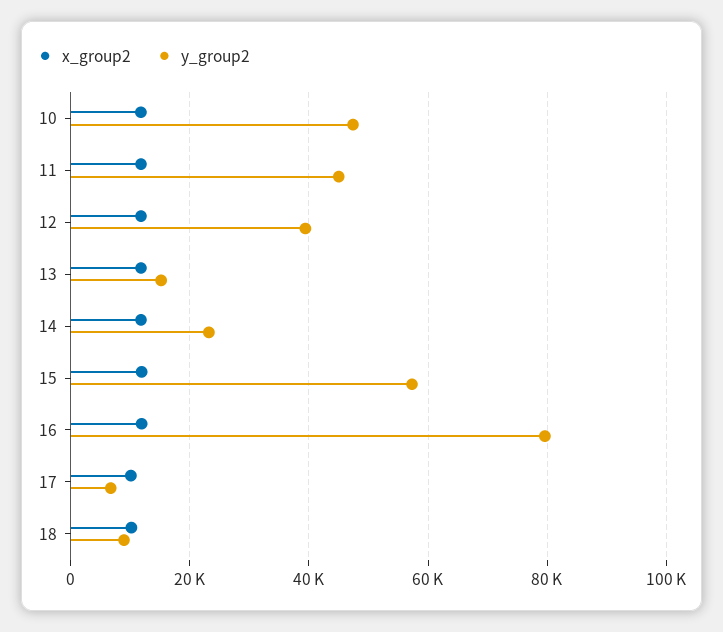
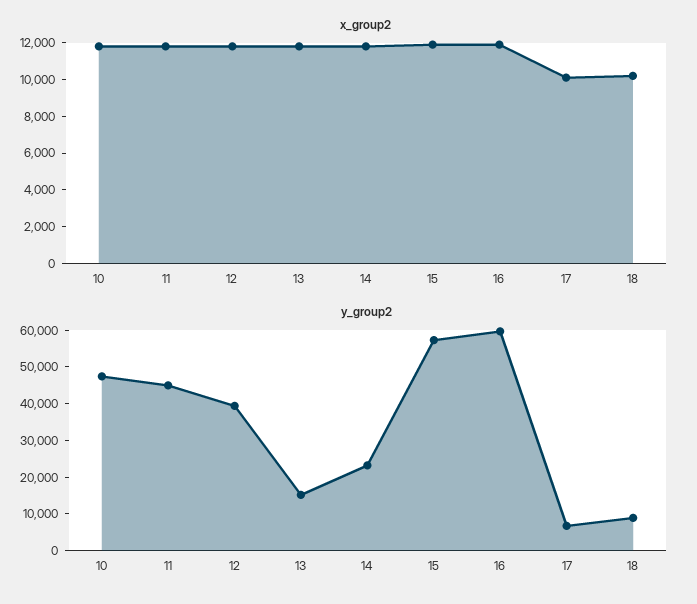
y_group2, 16: 80000 -> 60000

